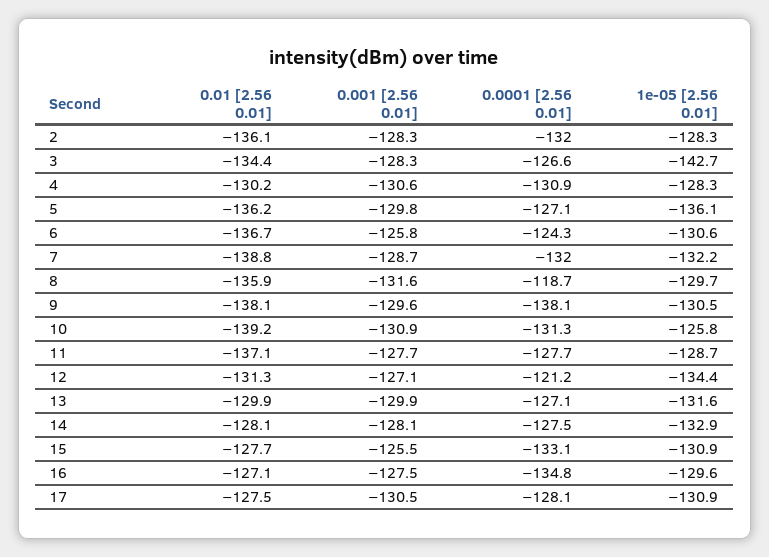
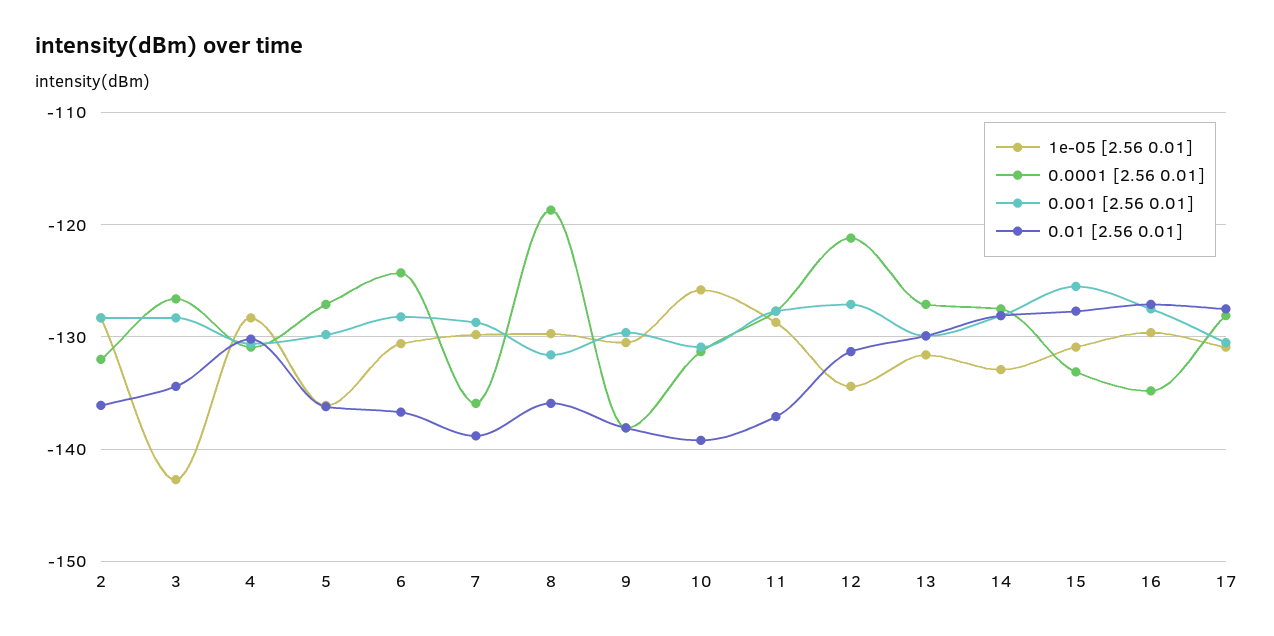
0.001 [2.56 0.01], 6: -125.8 -> -128
0.0001 [2.56 0.01], 7: -132 -> -136
1e-05 [2.56 0.01], 7: -132.2 -> -130

